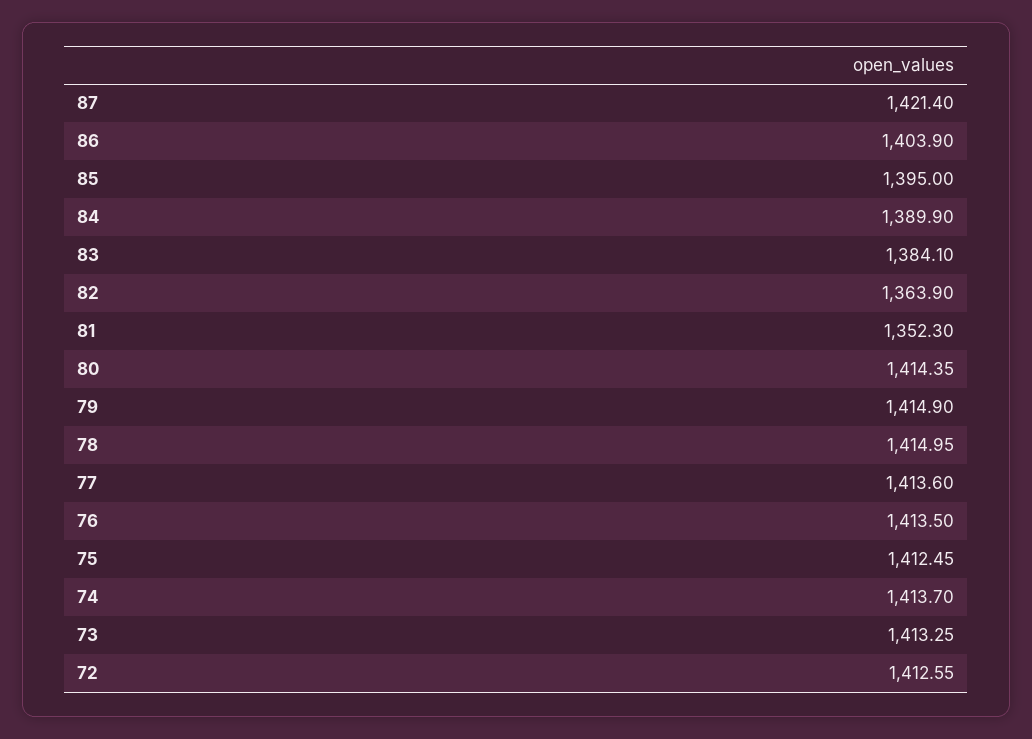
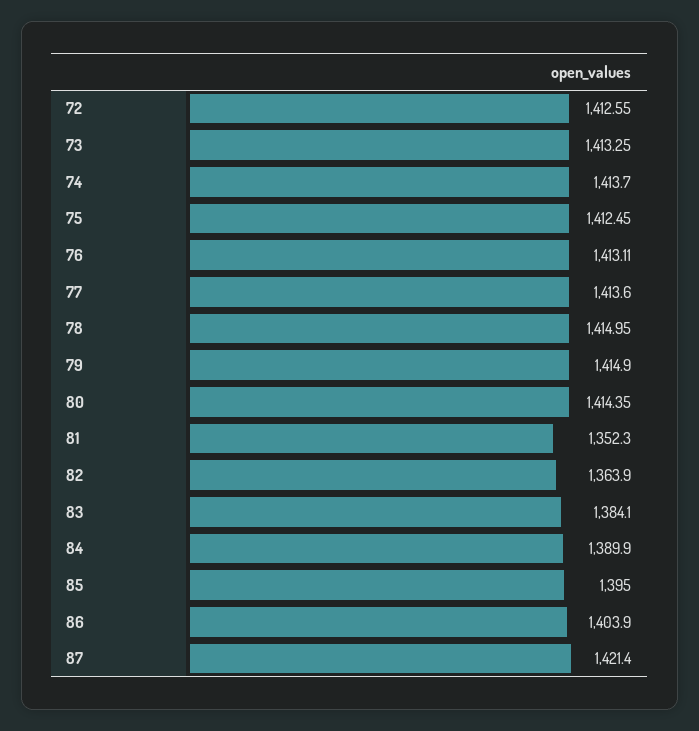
76: 1413.5 -> 1413.11

